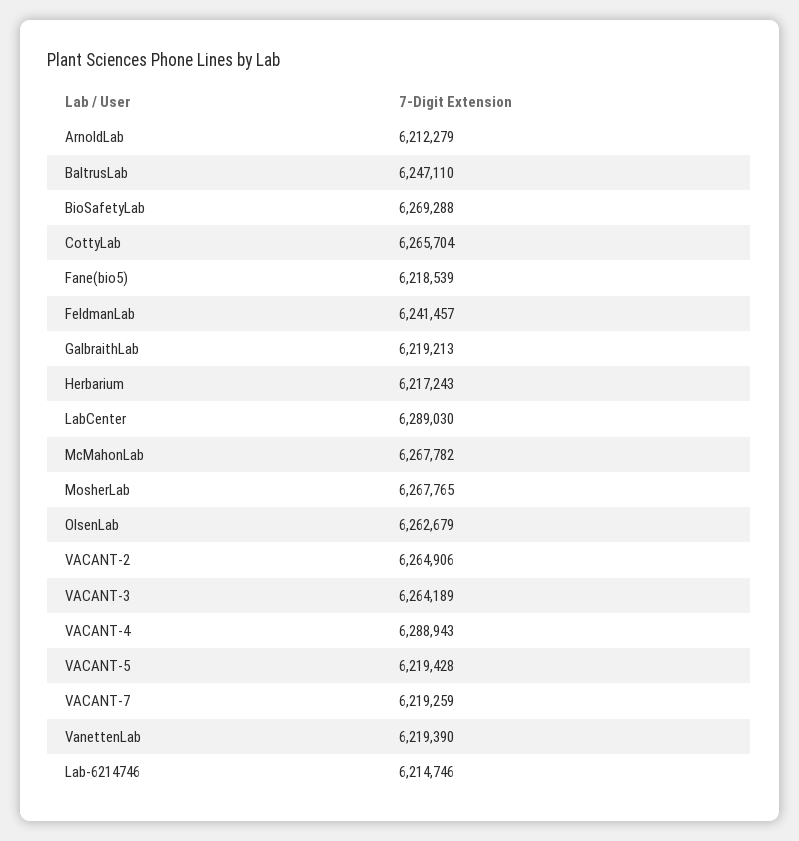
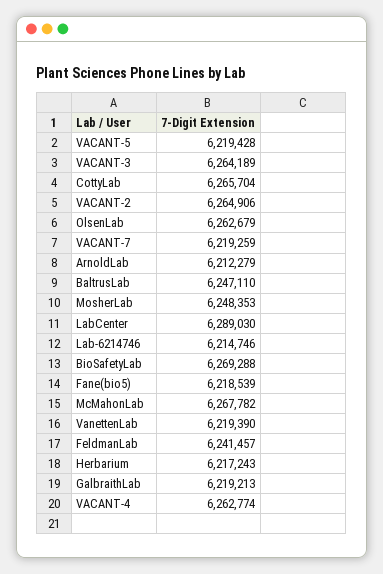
MosherLab: 6267765 -> 6248353
VACANT-4: 6288943 -> 6262774

